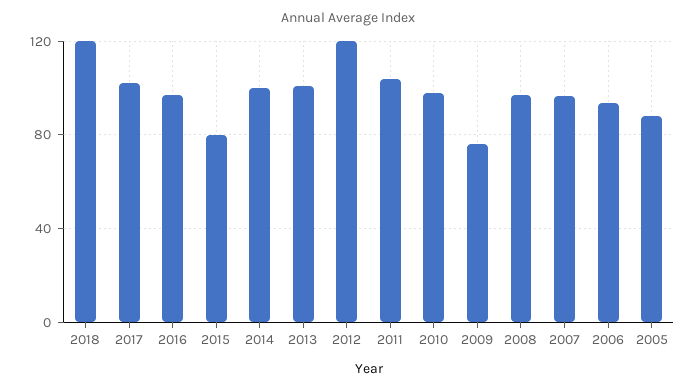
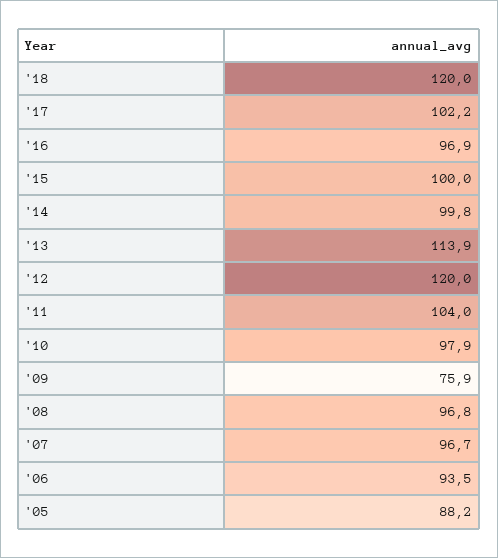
2015: 80 -> 100
2013: 100 -> 113.9

